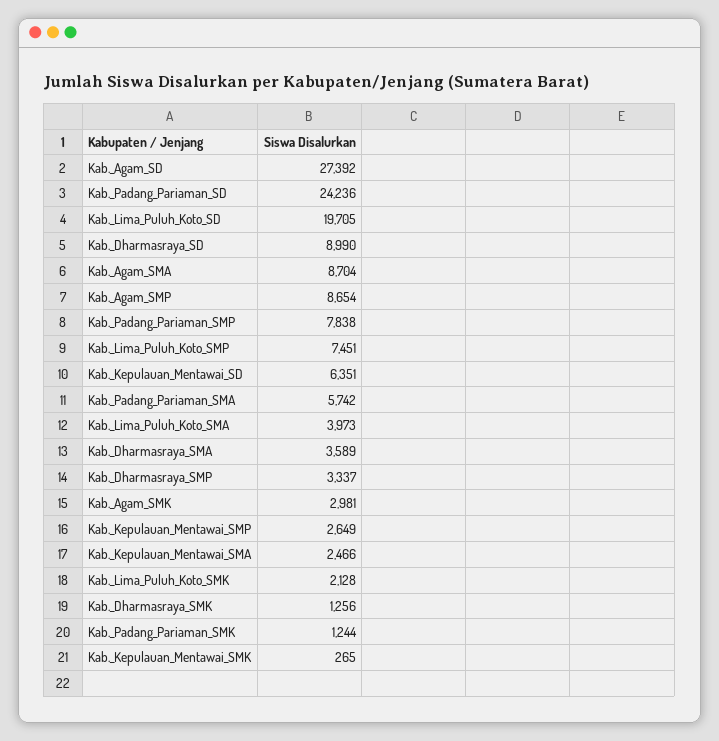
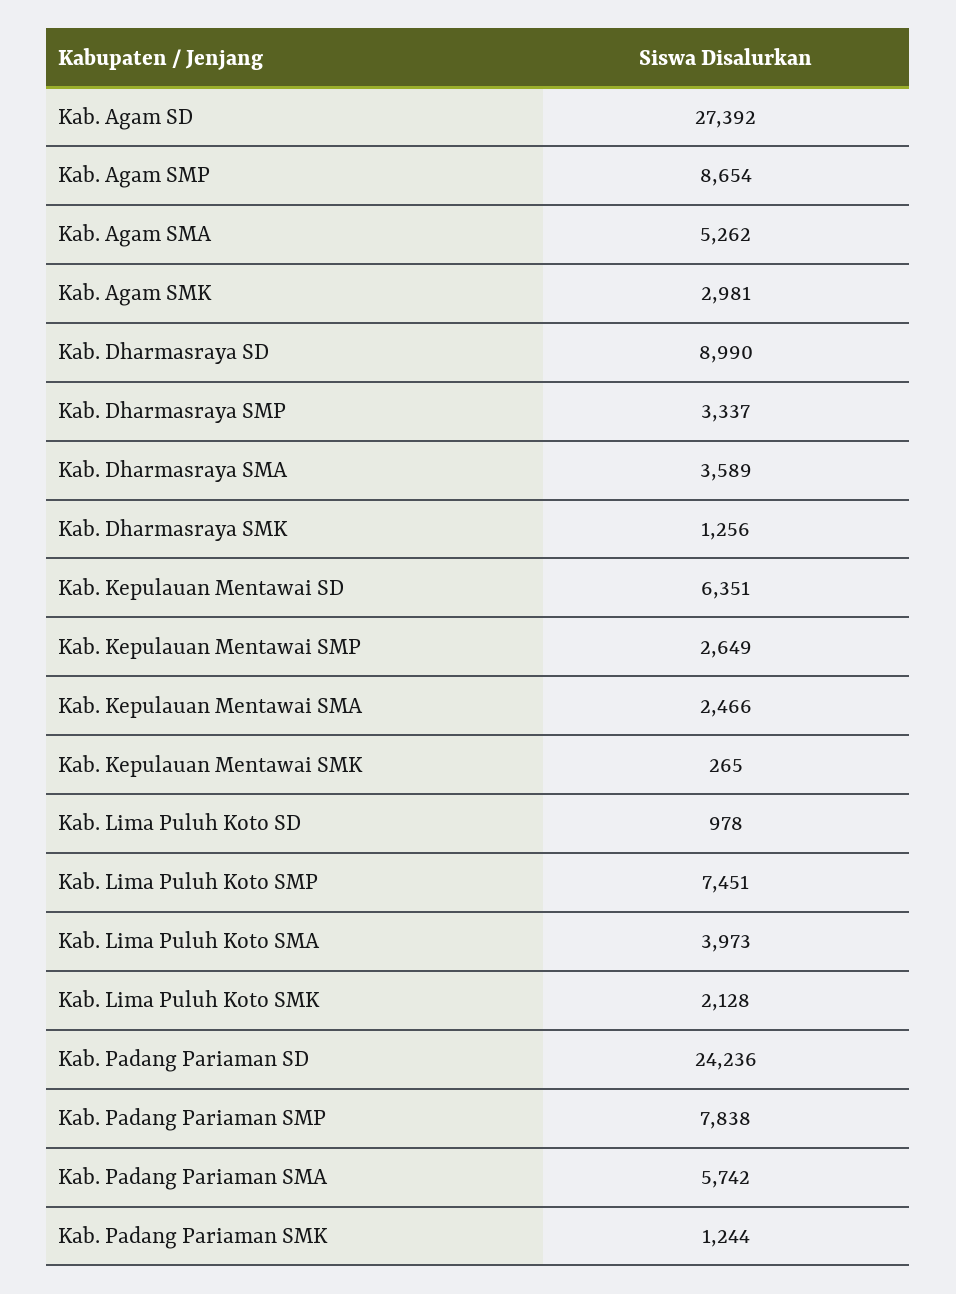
Kab._Lima_Puluh_Koto_SD: 19705 -> 978
Kab._Agam_SMA: 8704 -> 5262

